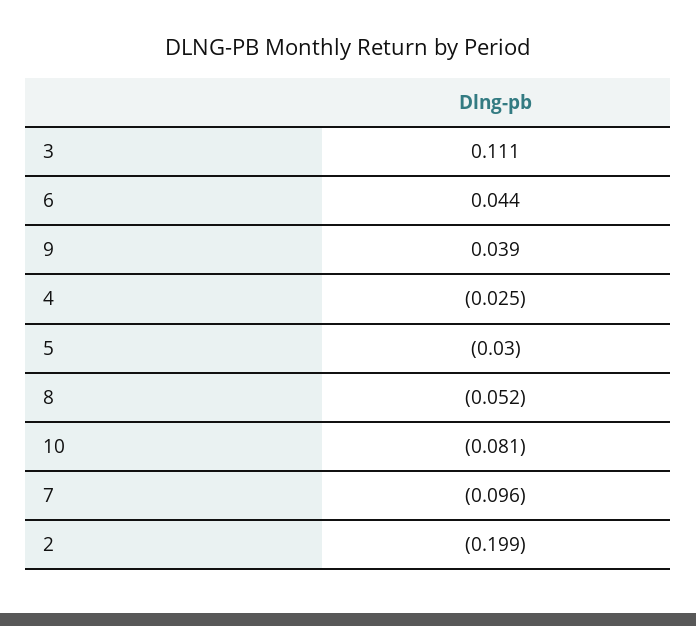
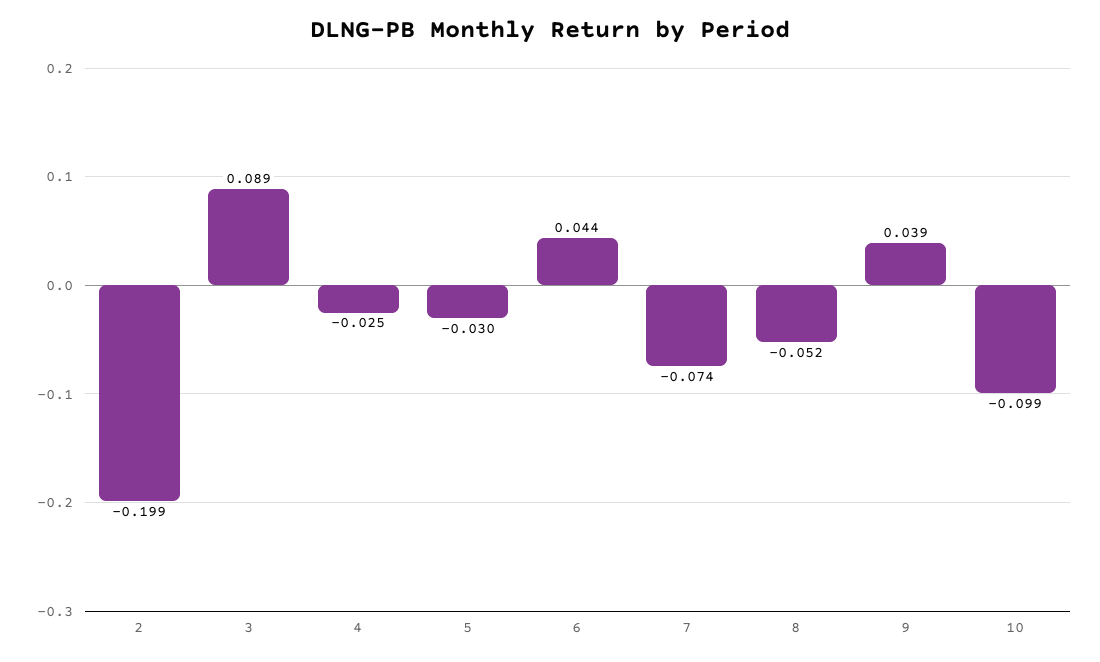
3: 0.111 -> 0.089
10: -0.081 -> -0.099
7: -0.096 -> -0.074

